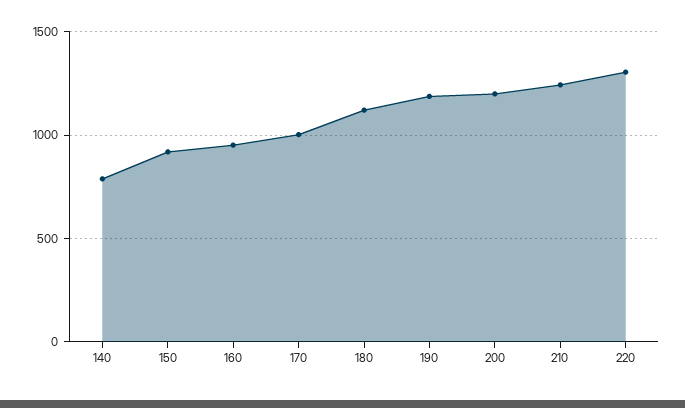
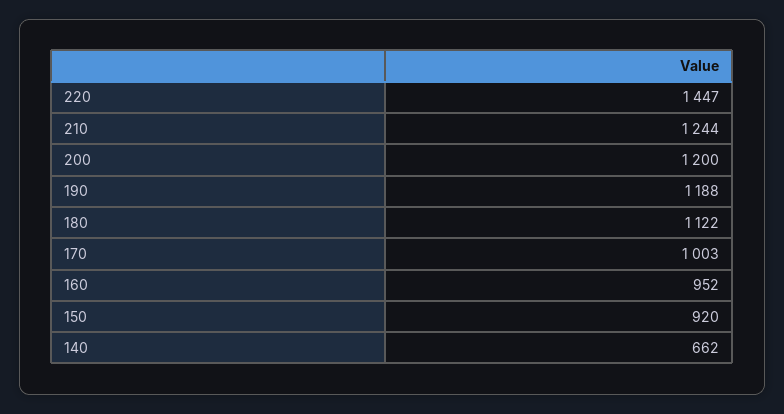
140: 800 -> 662
220: 1300 -> 1447

